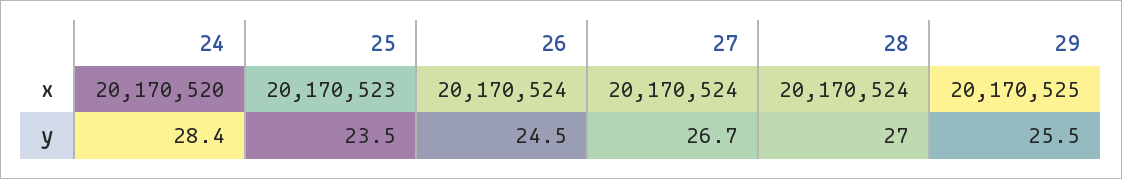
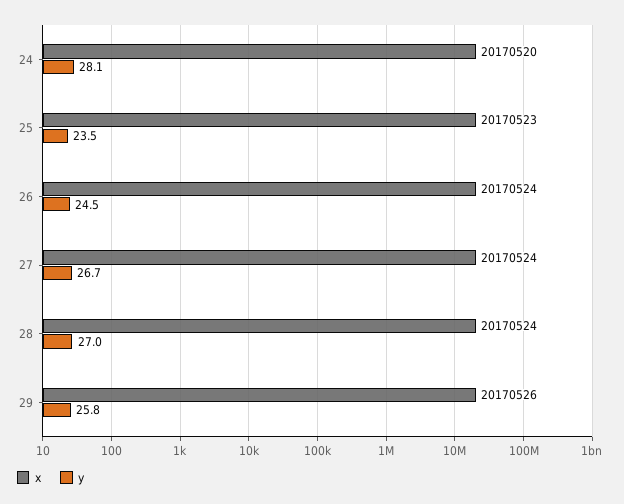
x, 29: 20170525 -> 20170526
y, 24: 28.4 -> 28.1
y, 29: 25.5 -> 25.8

